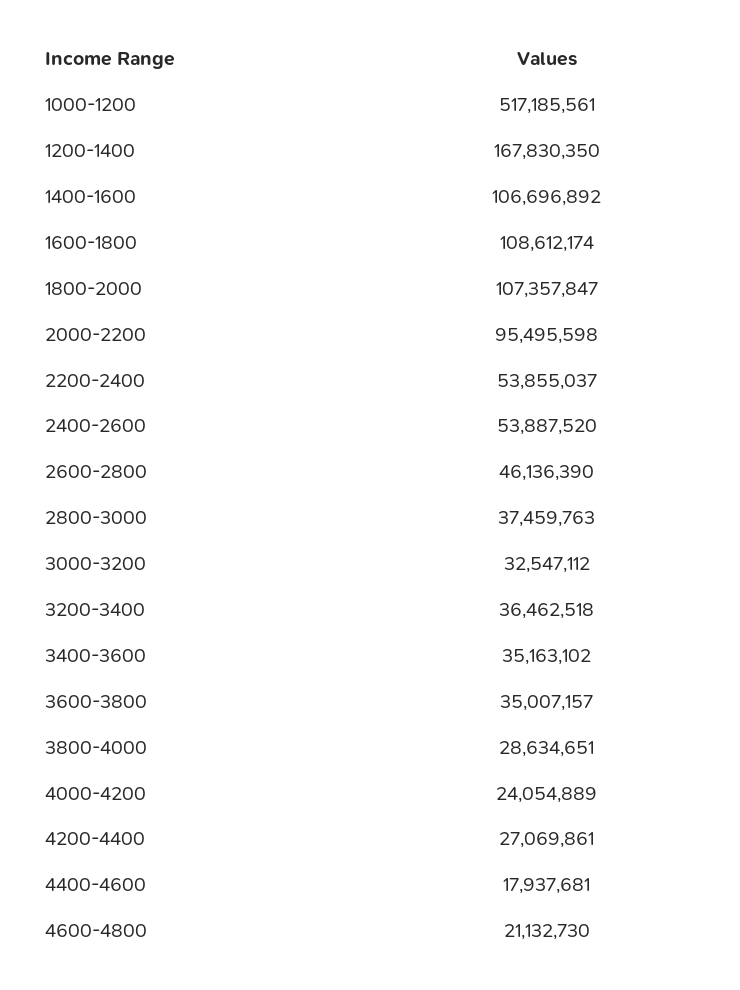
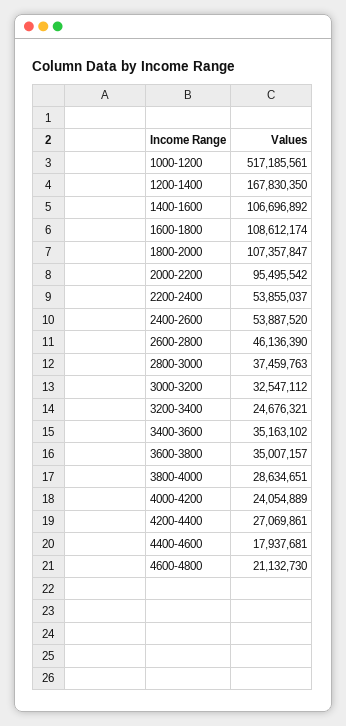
2000-2200: 95495598 -> 95495542
3200-3400: 36462518 -> 24676321

